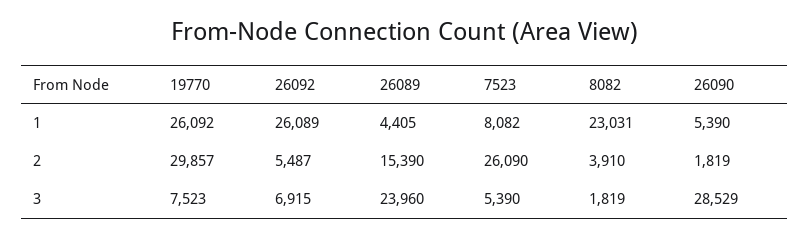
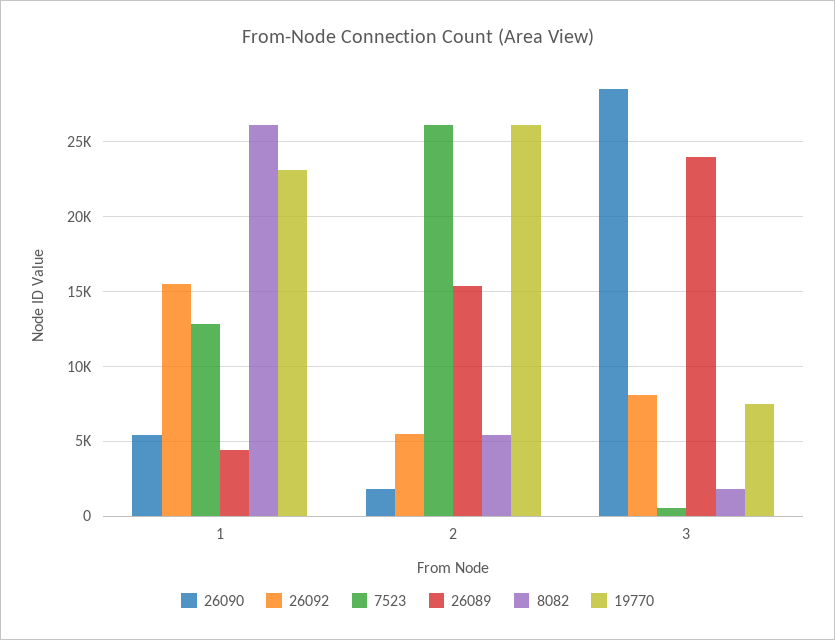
19770, 1: 26092 -> 23000
26092, 1: 26089 -> 15500
7523, 1: 8082 -> 13000
8082, 1: 23031 -> 26000
19770, 2: 29857 -> 26000
8082, 2: 3910 -> 5500
26092, 3: 6915 -> 8000
7523, 3: 5390 -> 500

